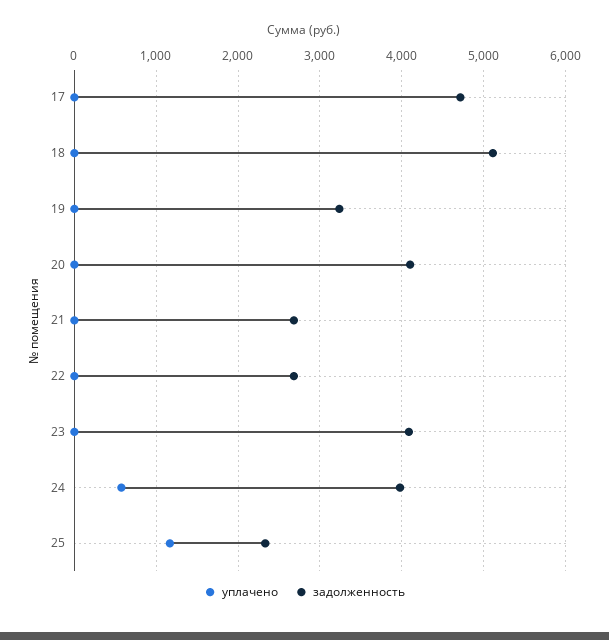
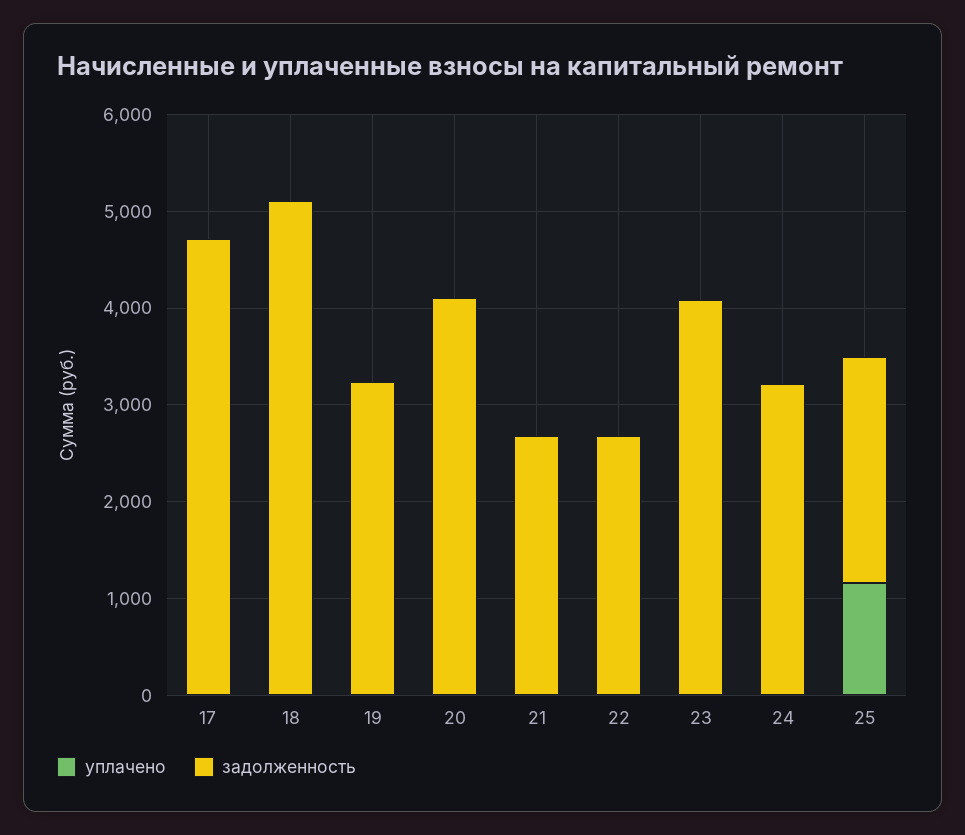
уплачено, 24: 600 -> 0
задолженность, 24: 4000 -> 3200

